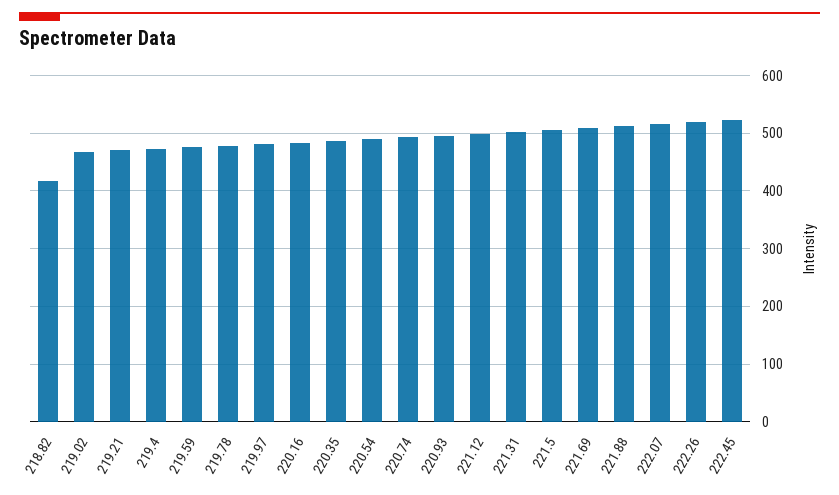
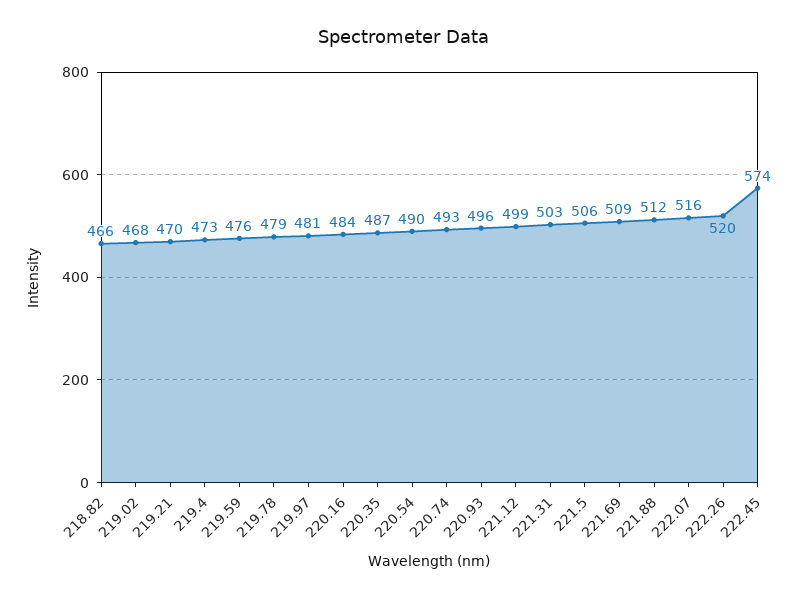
218.82: 420 -> 466
222.45: 520 -> 574

